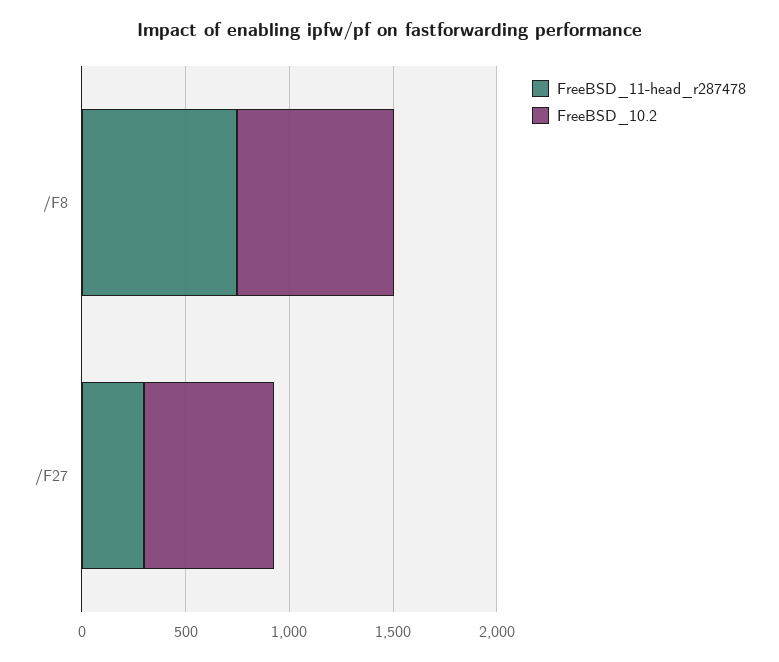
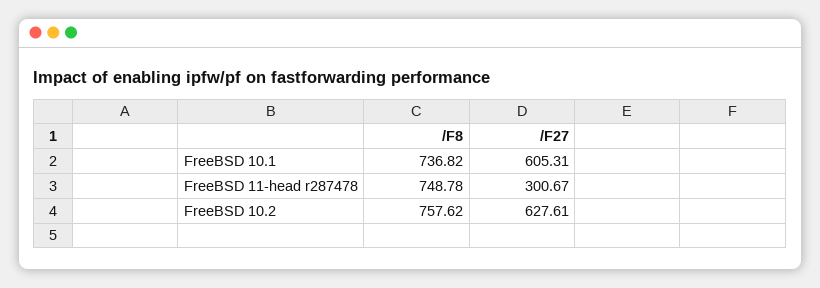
FreeBSD 10.1, /F8: none -> 736.82
FreeBSD 10.1, /F27: none -> 605.31

